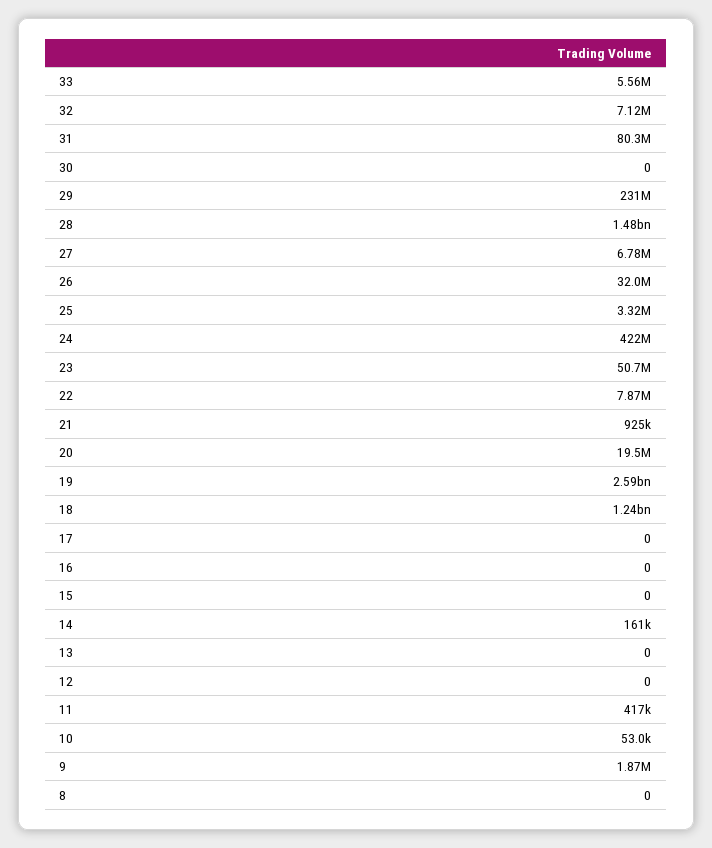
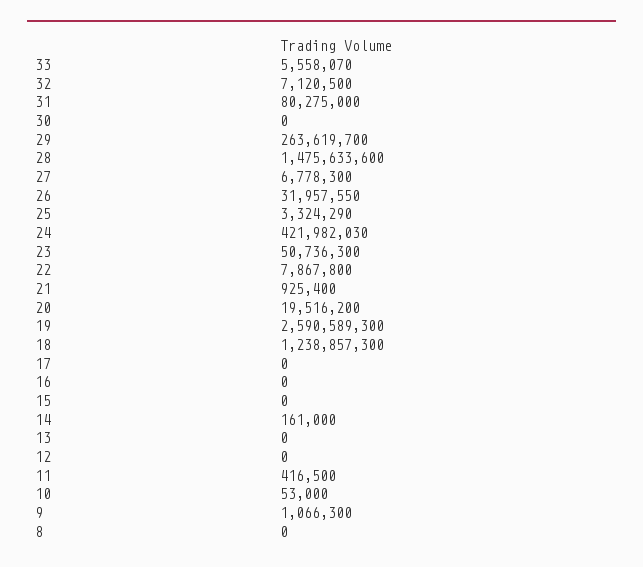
29: 231000000 -> 263619700
9: 1870000 -> 1066300

